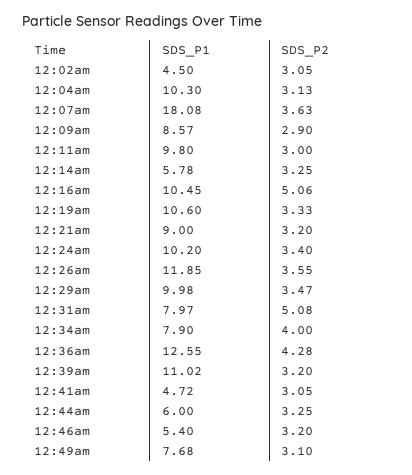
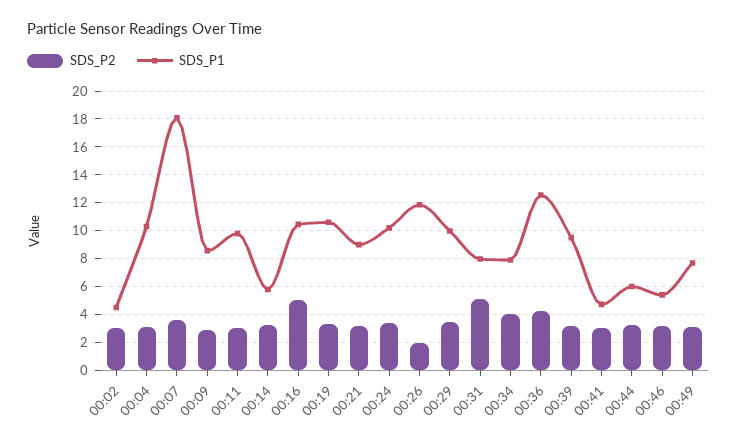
SDS_P2, 12:26am: 3.55 -> 2
SDS_P1, 12:39am: 11.02 -> 9.5

